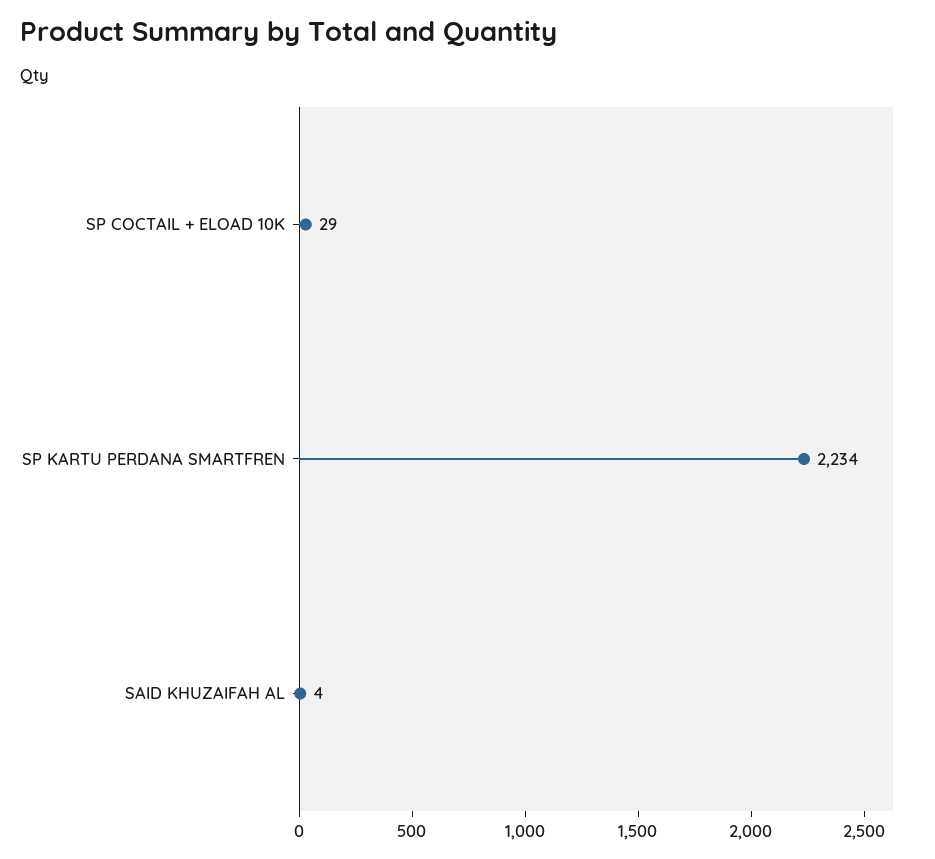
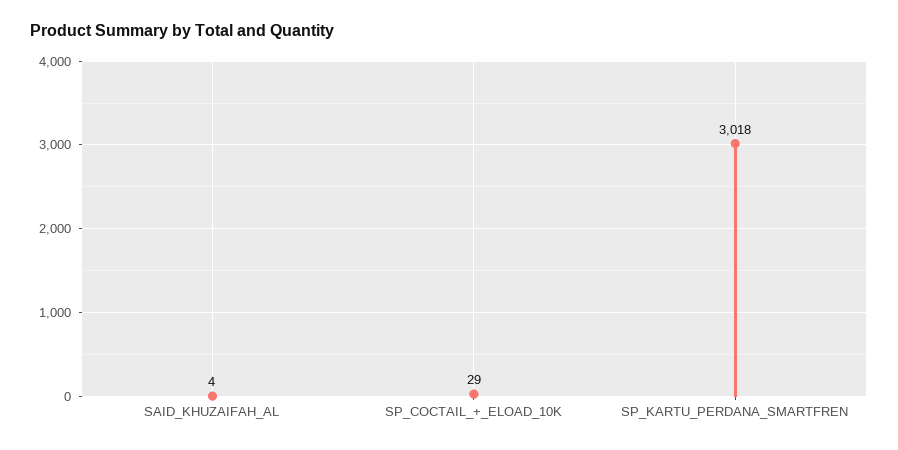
SP KARTU PERDANA SMARTFREN: 2234 -> 3018

